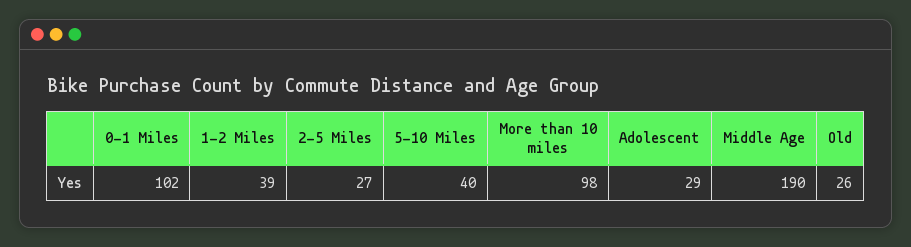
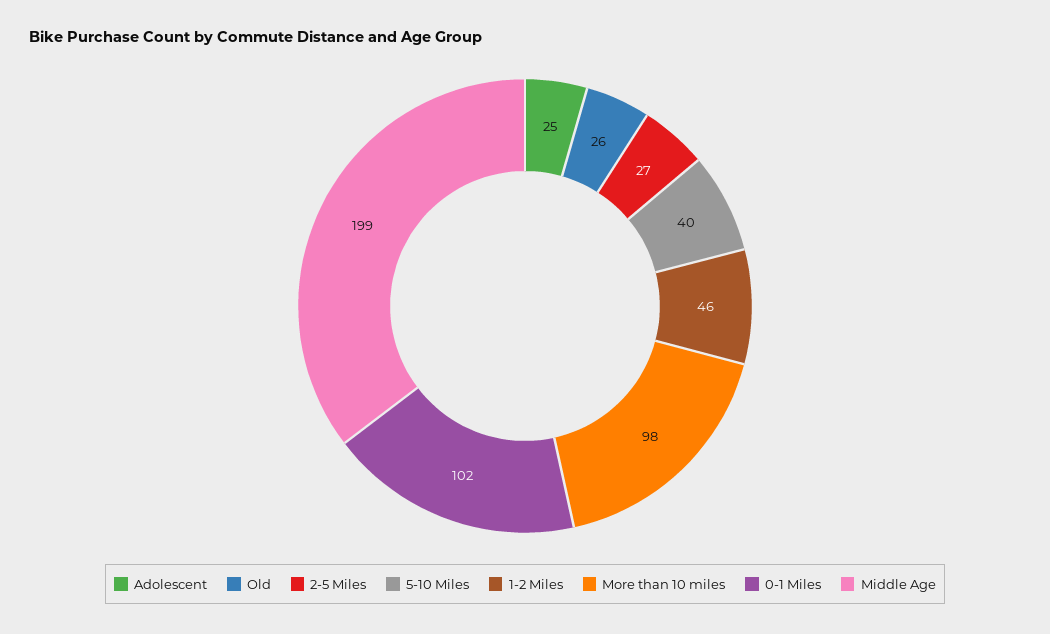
1-2 Miles: 39 -> 46
Adolescent: 29 -> 25
Middle Age: 190 -> 199

